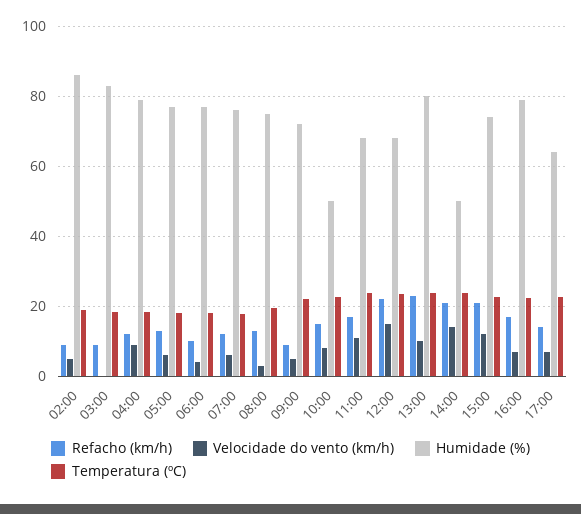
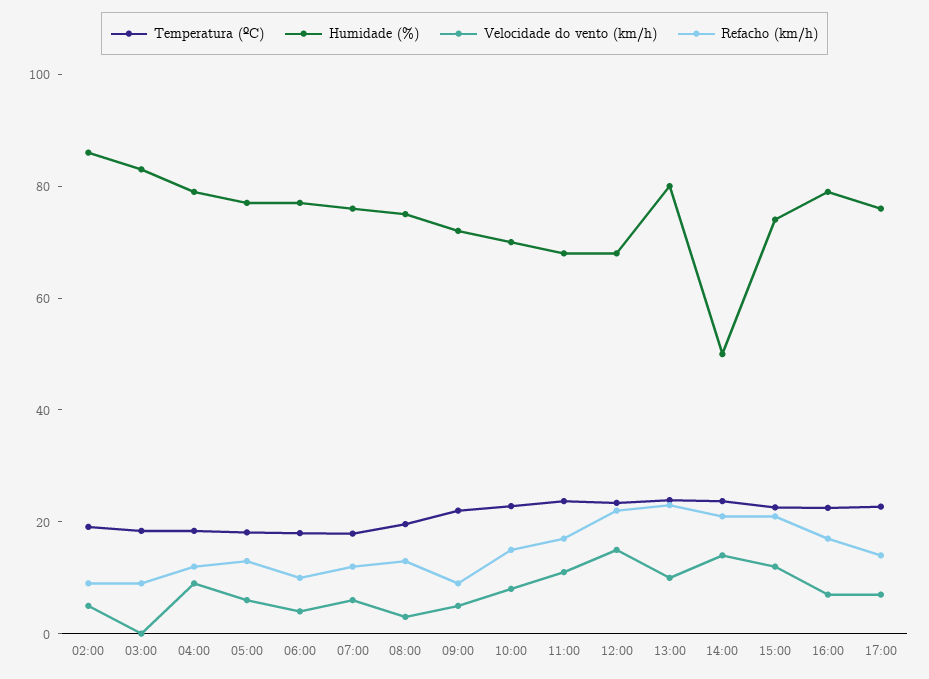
Humidade (%), 10:00: 50 -> 70
Humidade (%), 17:00: 64 -> 75

